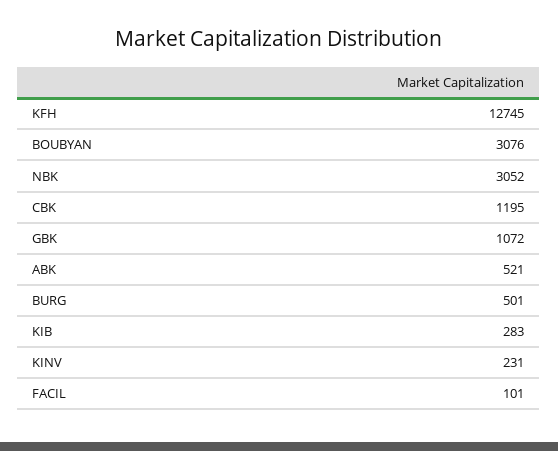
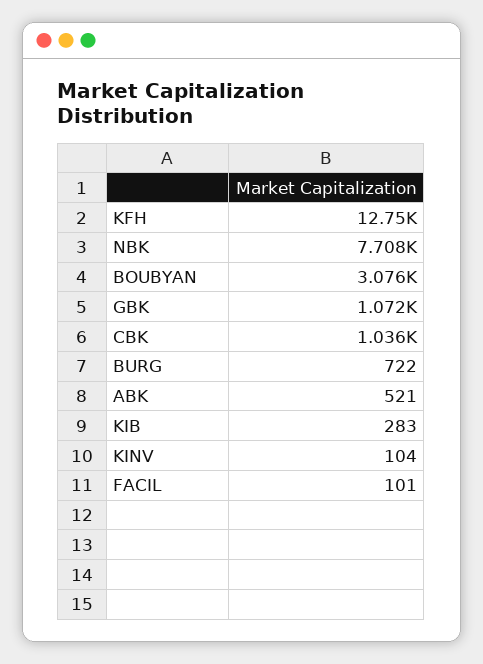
NBK: 3052 -> 7708
CBK: 1195 -> 1036
BURG: 501 -> 722
KINV: 231 -> 104

